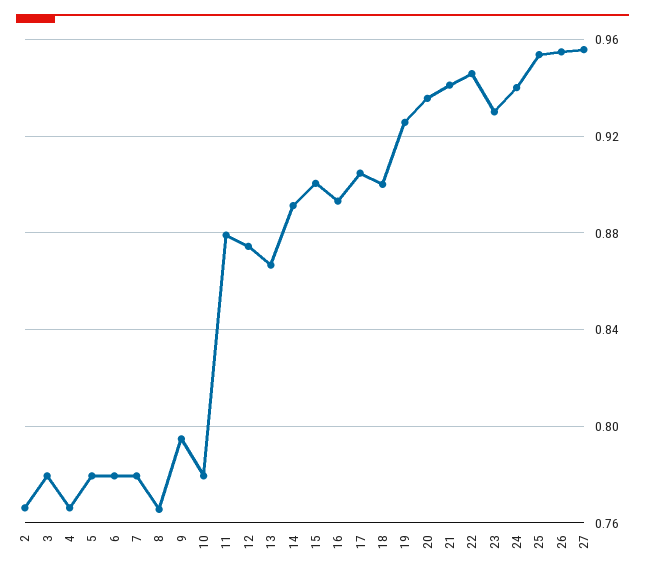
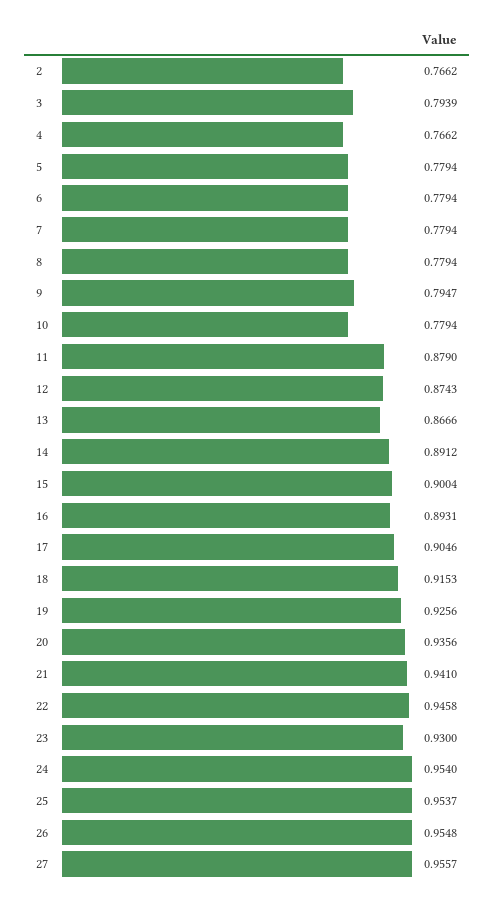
3: 0.78 -> 0.7939
8: 0.765 -> 0.7794
18: 0.9 -> 0.9153
24: 0.94 -> 0.954

